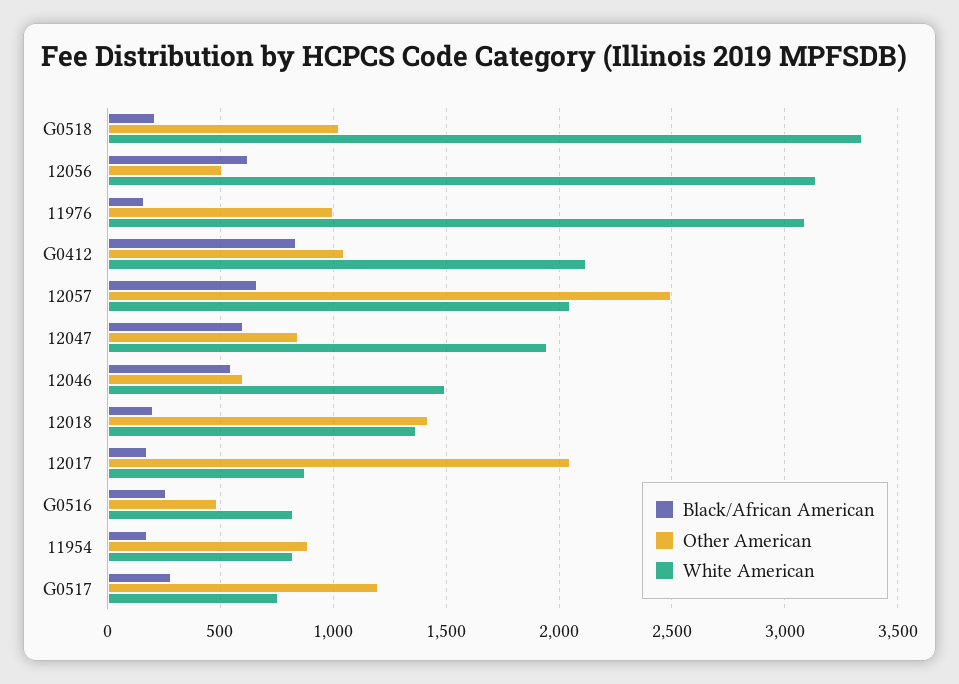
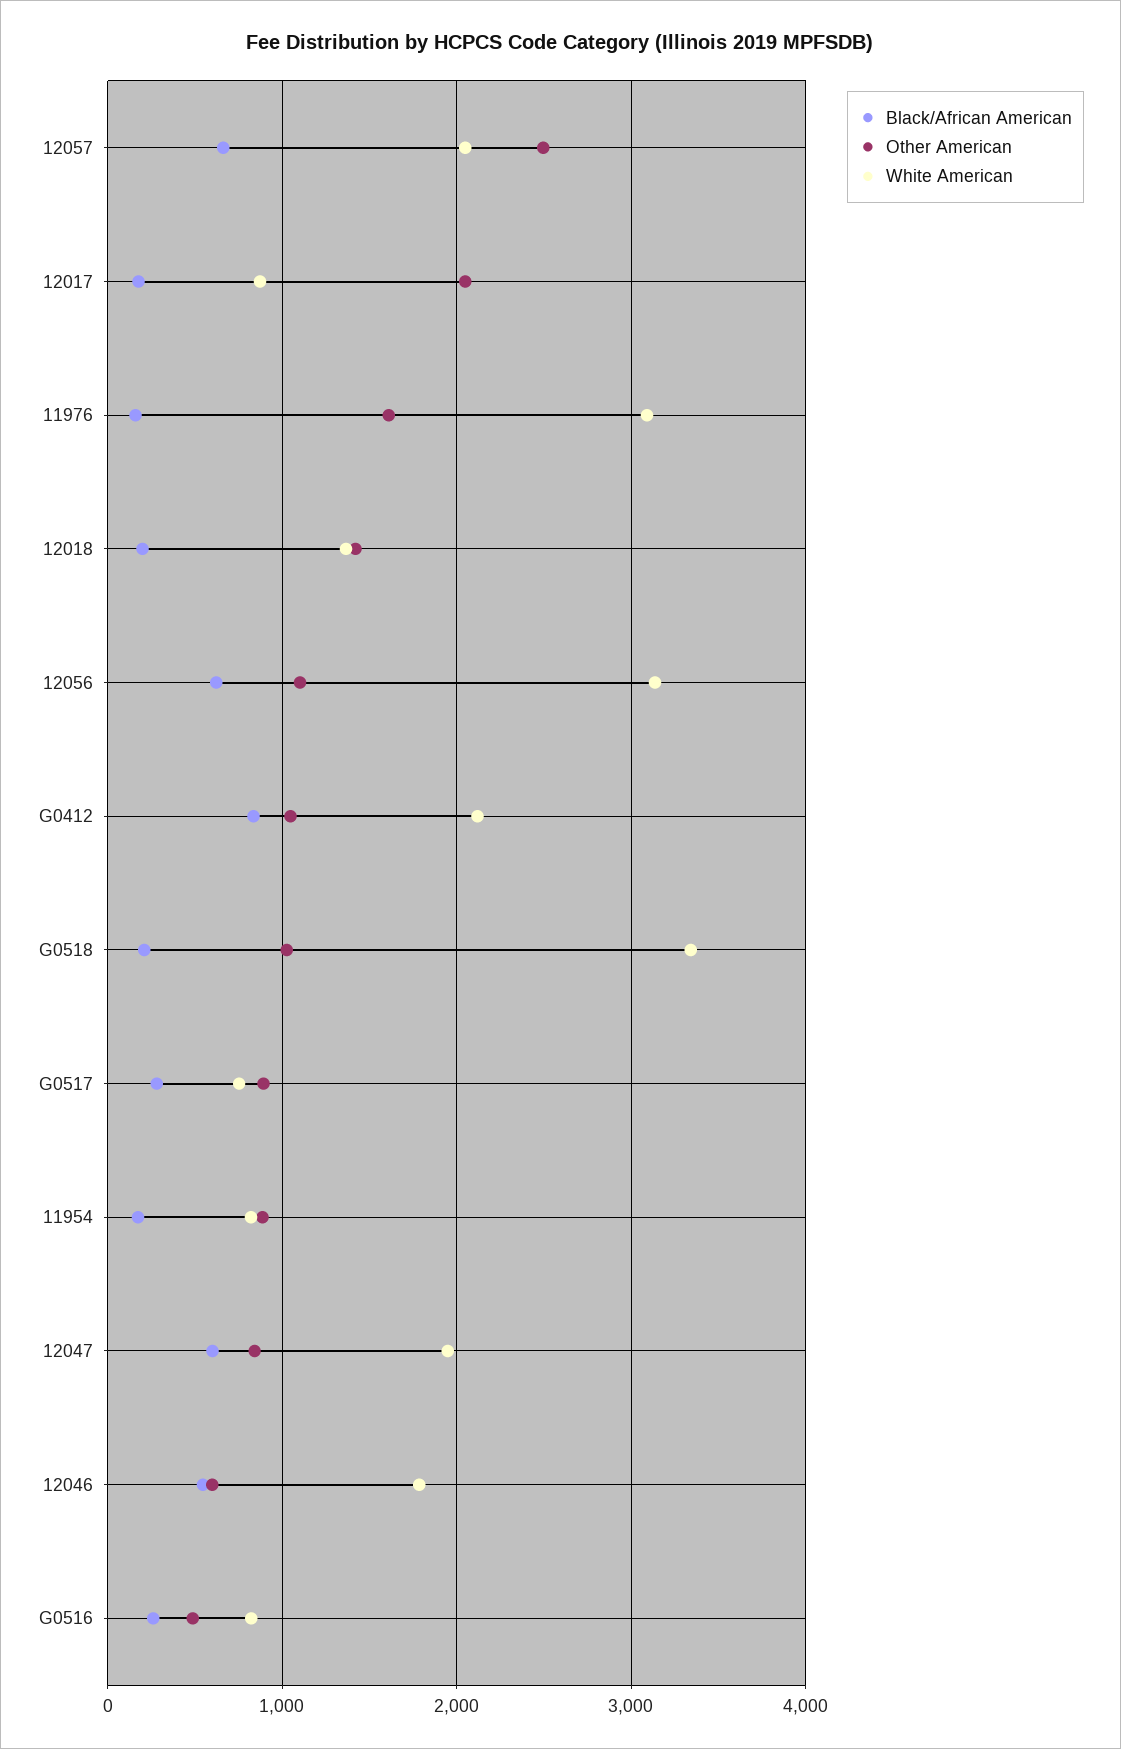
Other American, 12056: 500 -> 1100
Other American, 11976: 1000 -> 1600
White American, 12046: 1500 -> 1800
Other American, G0517: 1200 -> 900

